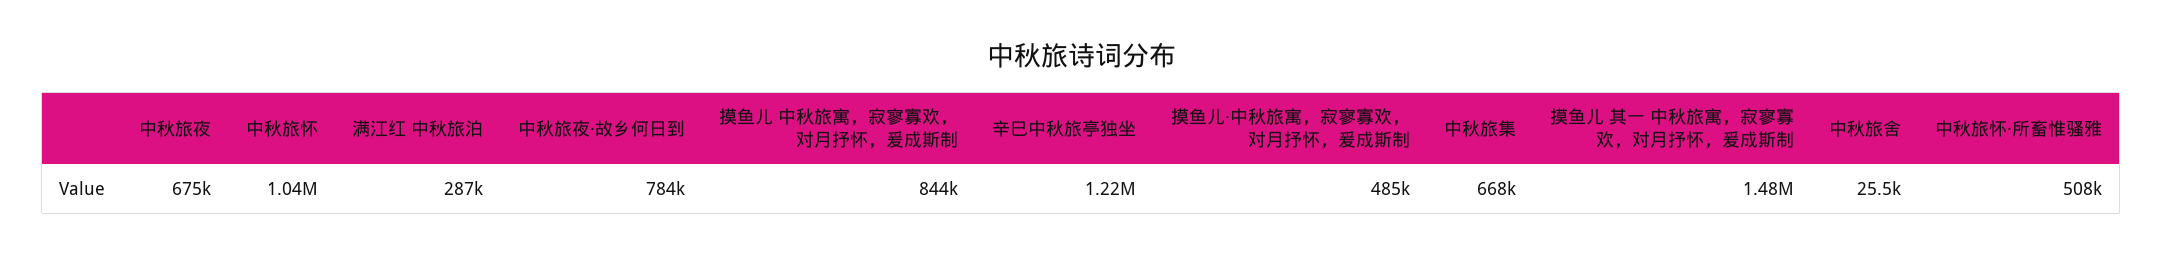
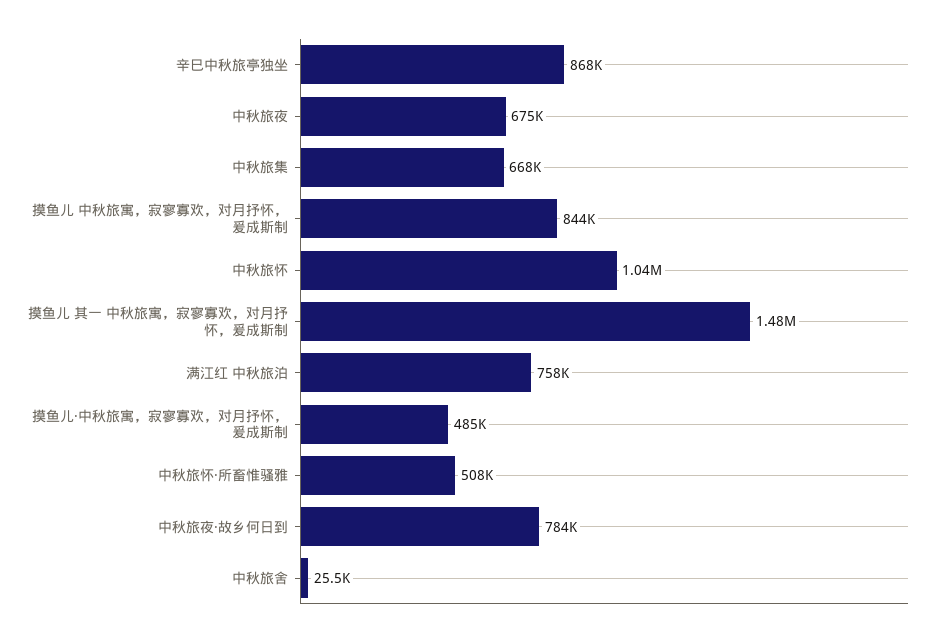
满江红 中秋旅泊: 287000 -> 758000
辛巳中秋旅亭独坐: 1220000 -> 868000

